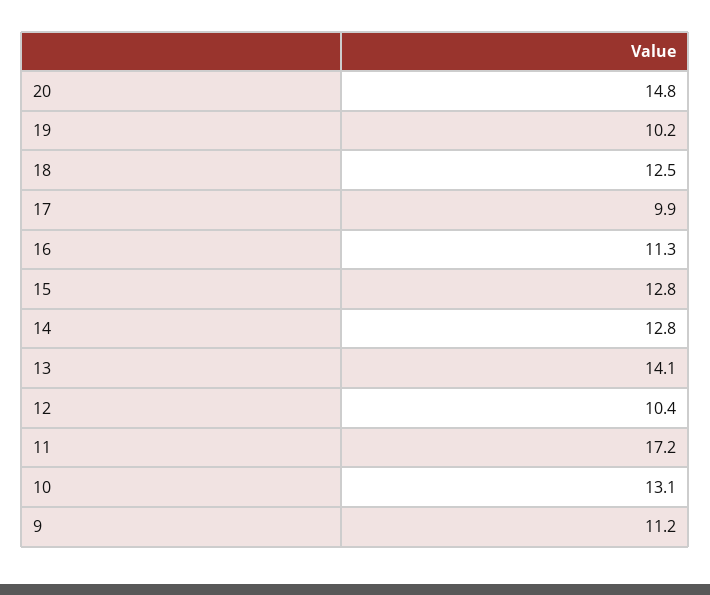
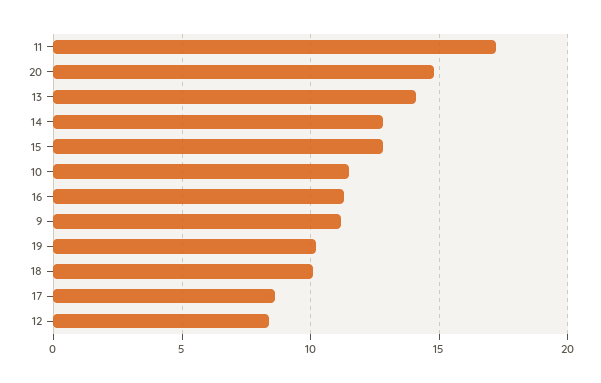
18: 12.5 -> 10
17: 9.9 -> 8.5
12: 10.4 -> 8.5
10: 13.1 -> 11.5

